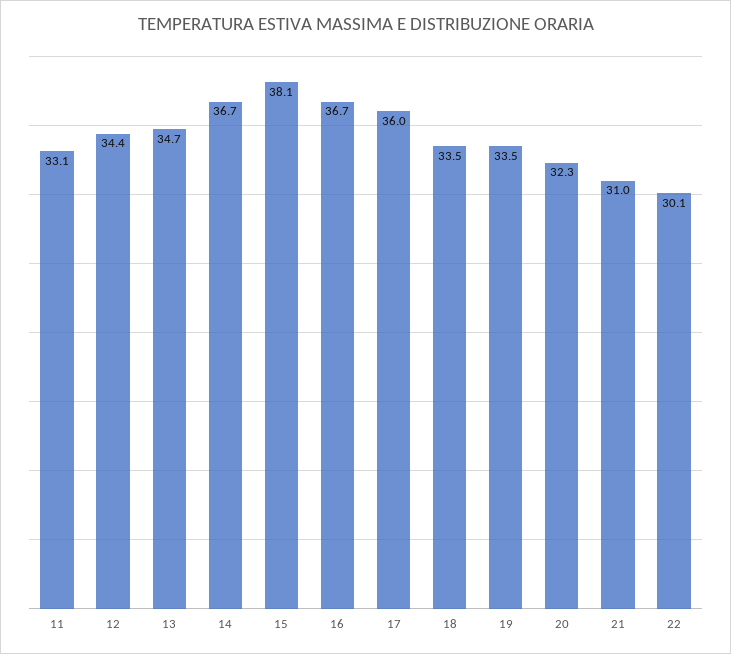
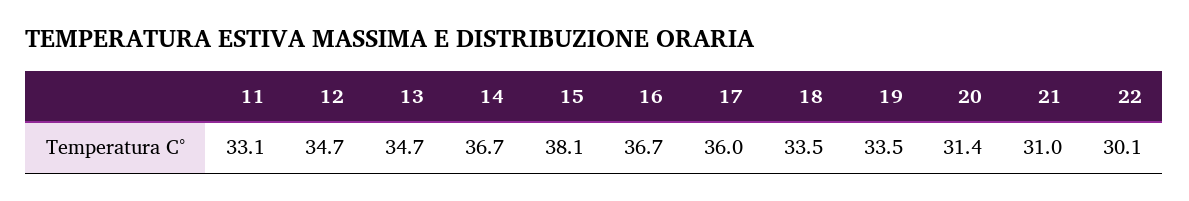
12: 34.4 -> 34.7
20: 32.3 -> 31.4

